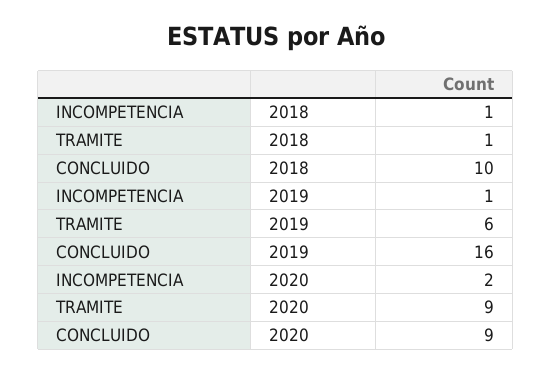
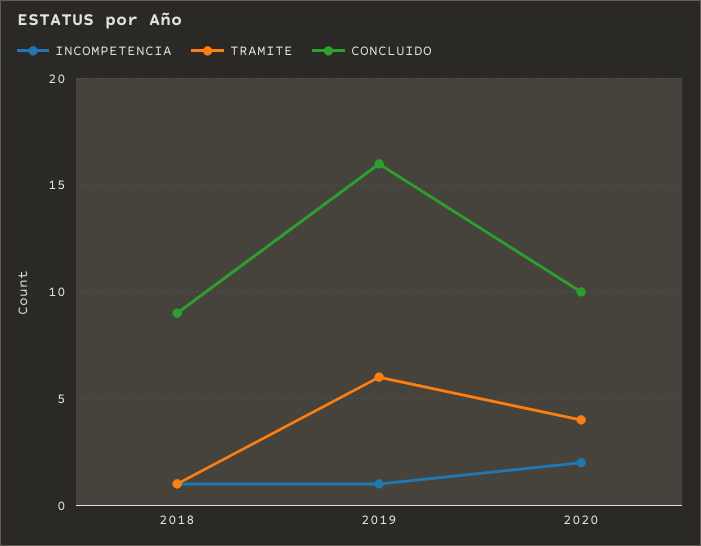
CONCLUIDO, 2018: 10 -> 9
TRAMITE, 2020: 9 -> 4
CONCLUIDO, 2020: 9 -> 10

